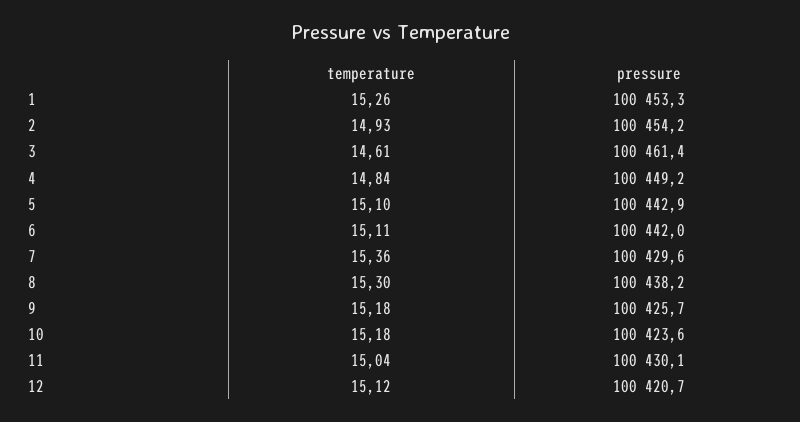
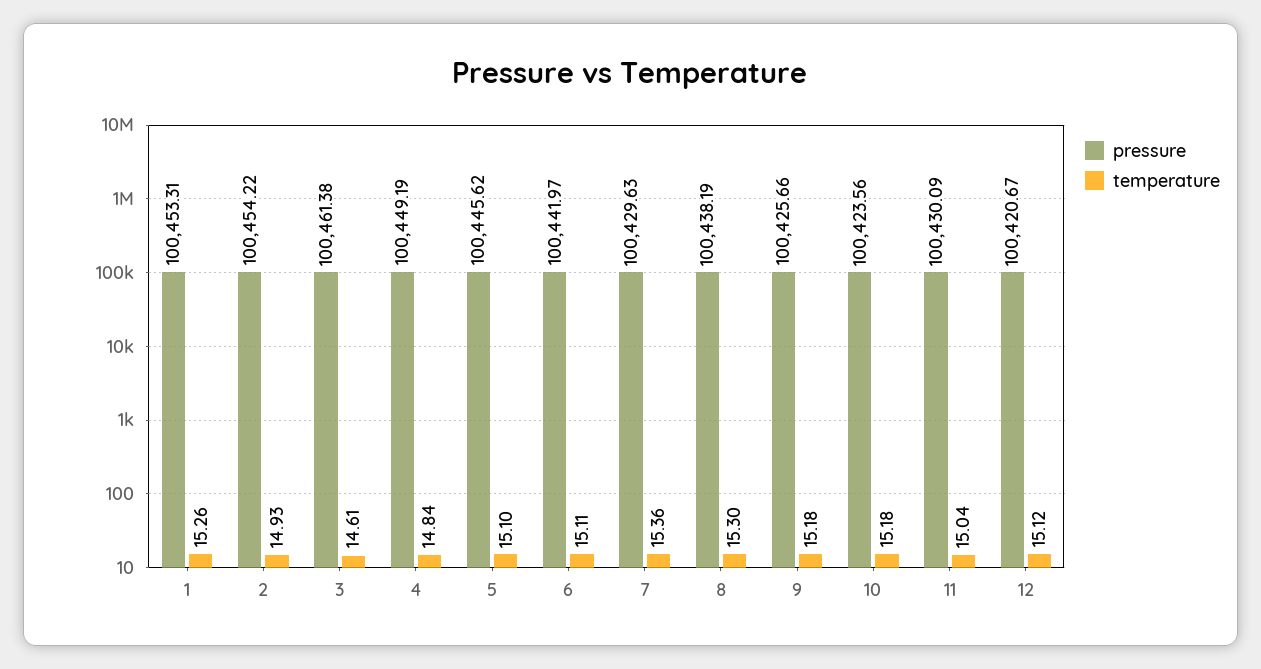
pressure, 5: 100442.9 -> 100445.62

